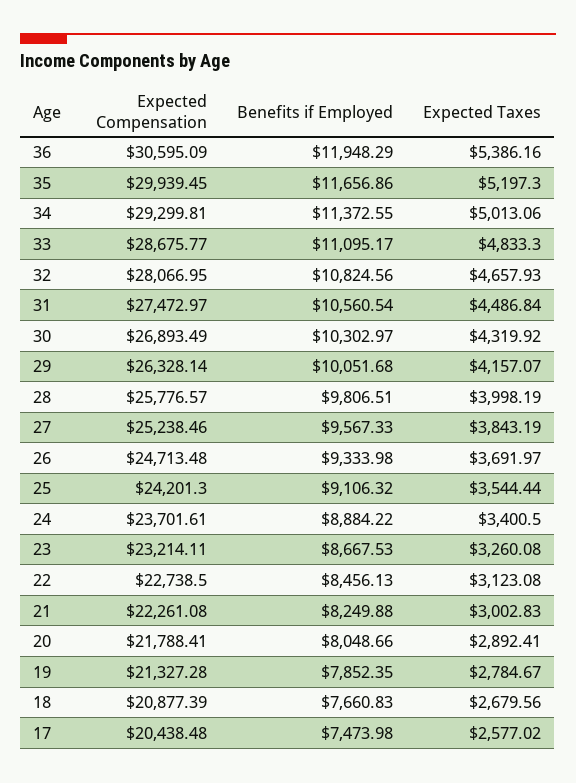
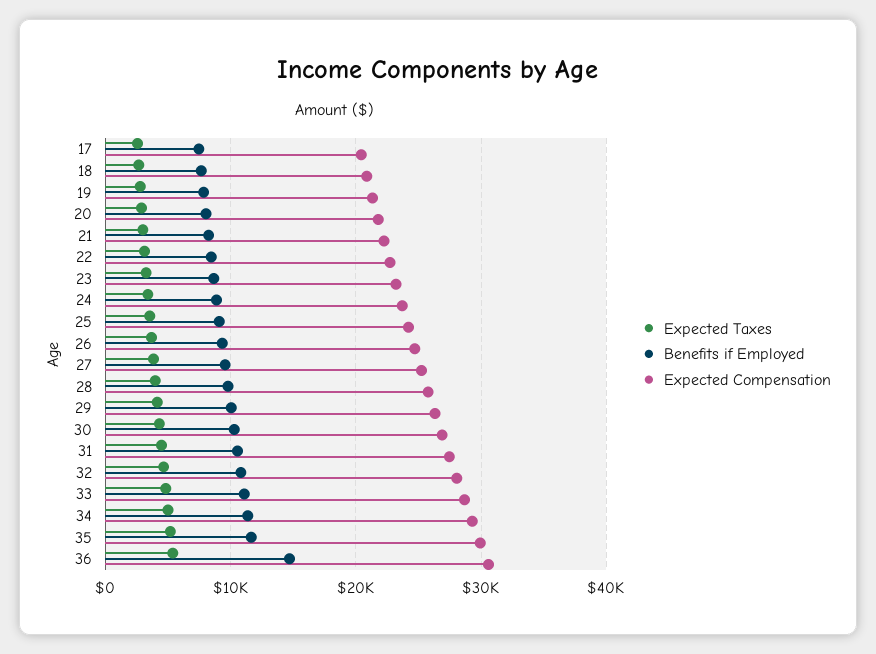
Benefits if Employed, 36: 11948.29 -> 15000

